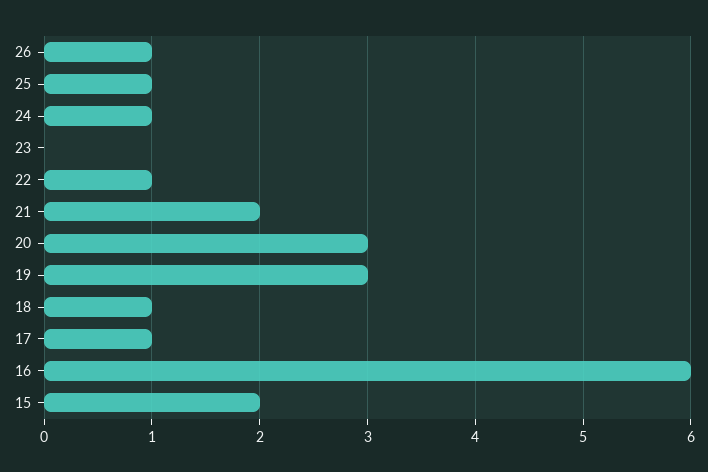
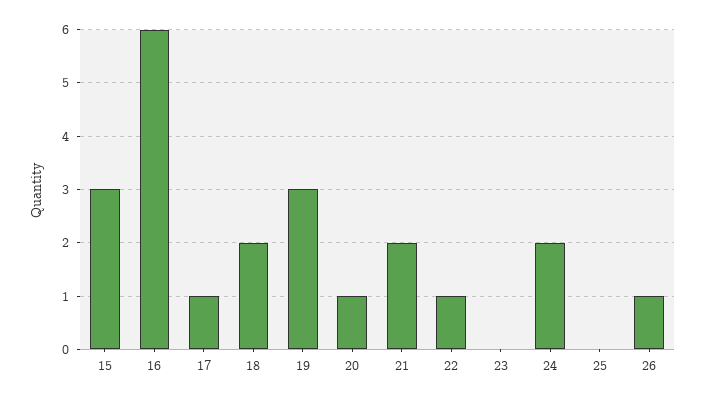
25: 1 -> 0
24: 1 -> 2
20: 3 -> 1
18: 1 -> 2
15: 2 -> 3

